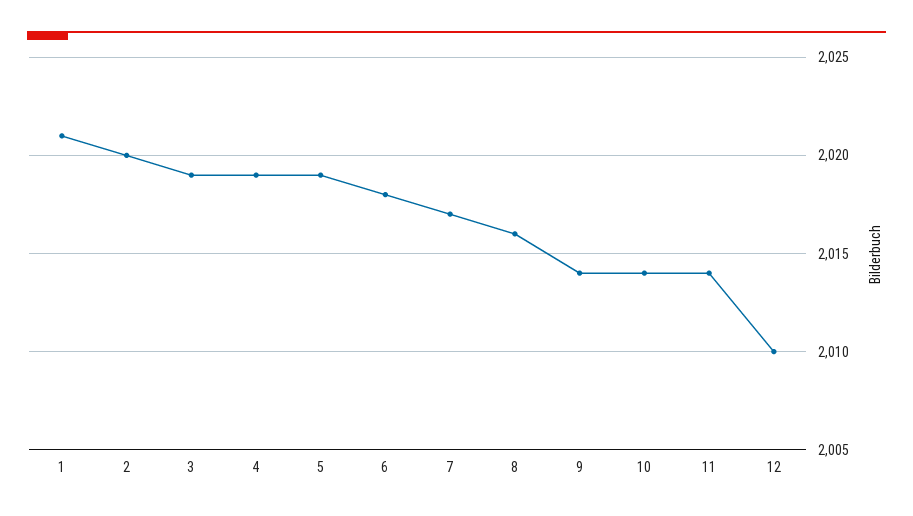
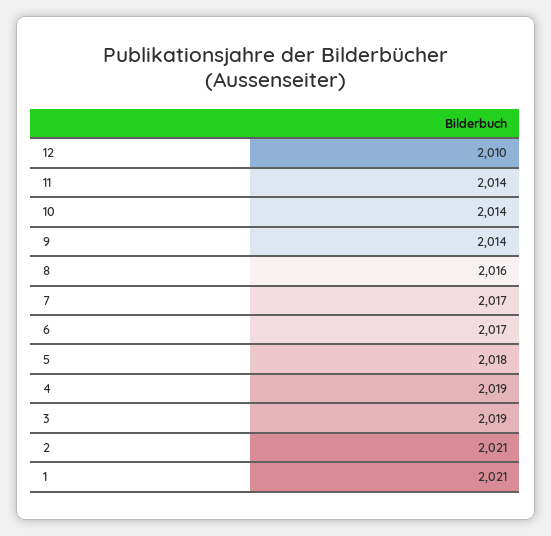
2: 2020 -> 2021
5: 2019 -> 2018
6: 2018 -> 2017

